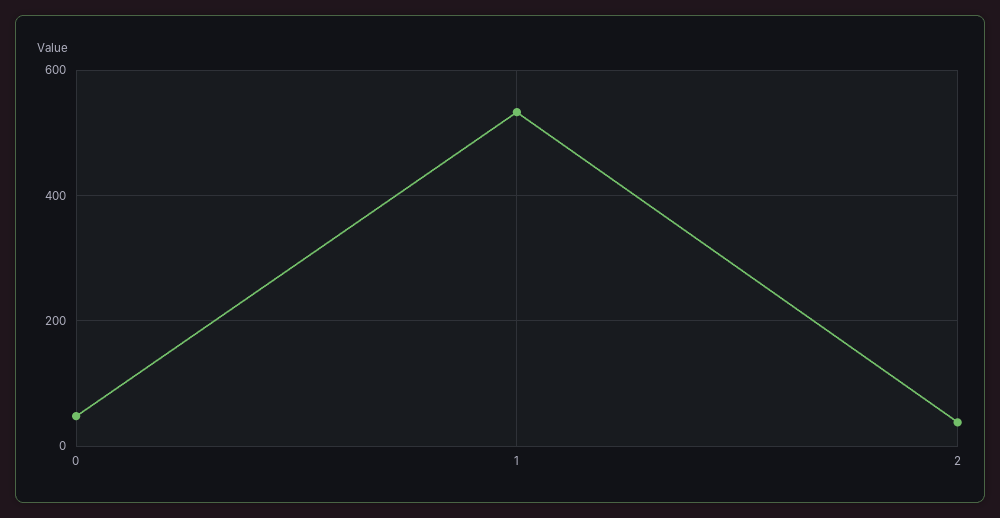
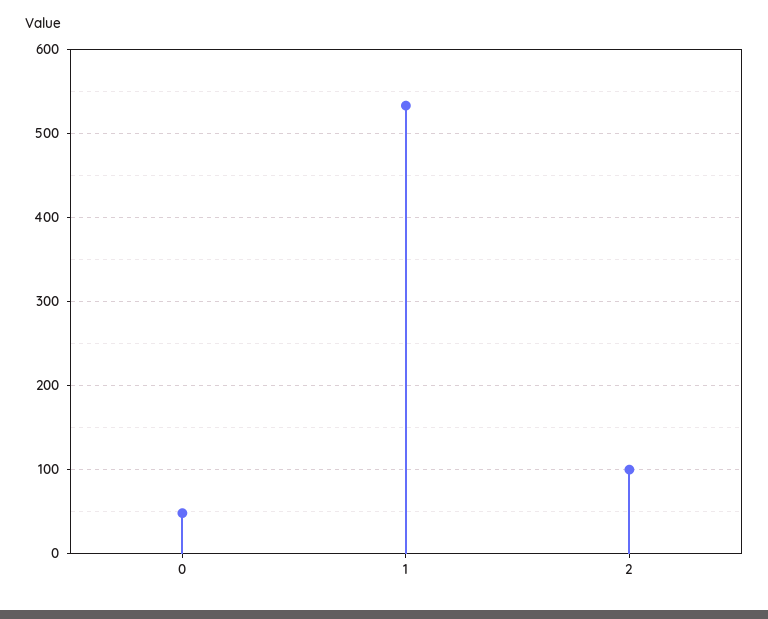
2: 40 -> 100

